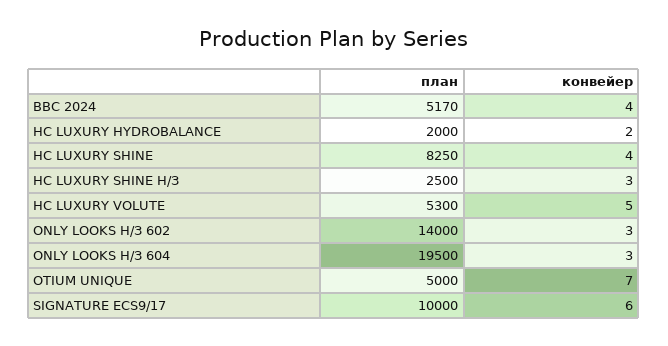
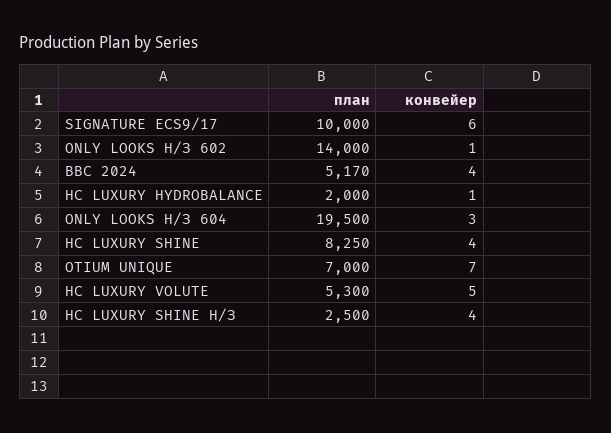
конвейер, HC LUXURY HYDROBALANCE: 2 -> 1
конвейер, HC LUXURY SHINE Н/З: 3 -> 4
конвейер, ONLY LOOKS Н/З 602: 3 -> 1
план, OTIUM UNIQUE: 5000 -> 7000

